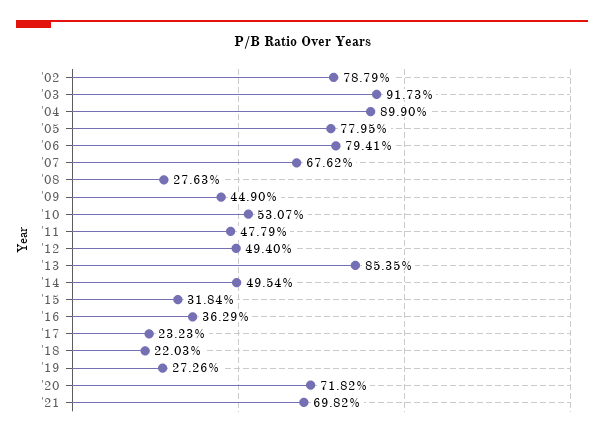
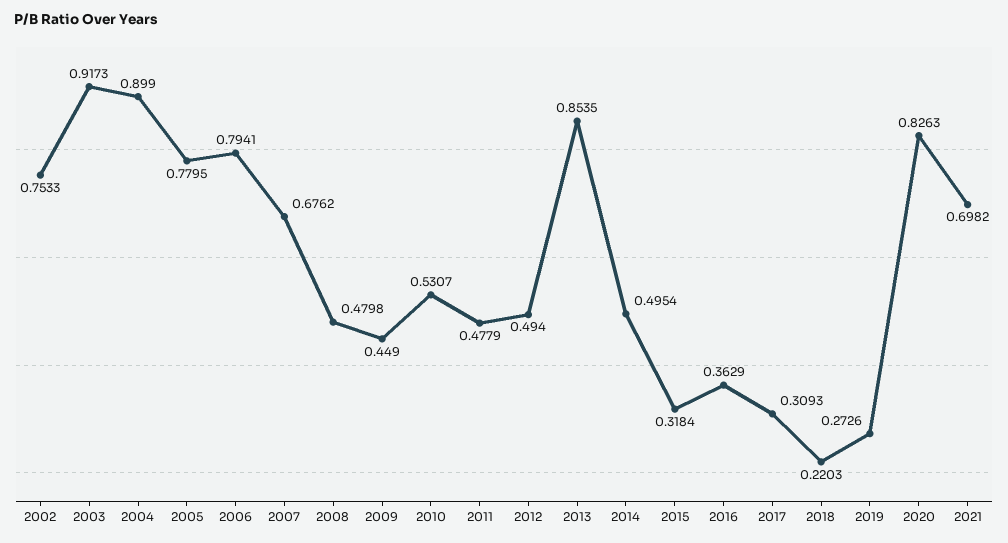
'02: 0.7879 -> 0.7533
'08: 0.2763 -> 0.4798
'17: 0.2323 -> 0.3093
'20: 0.7182 -> 0.8263

